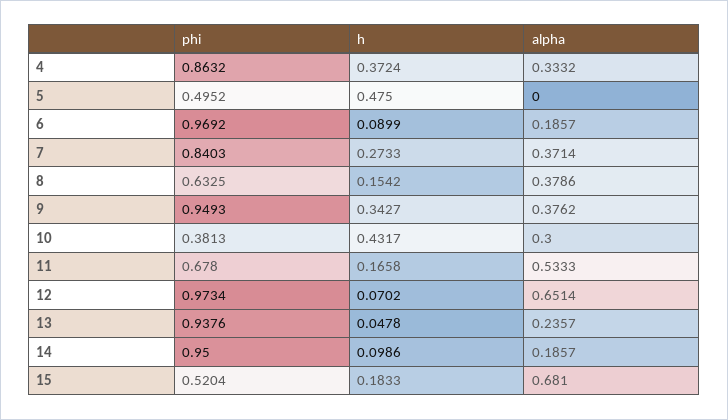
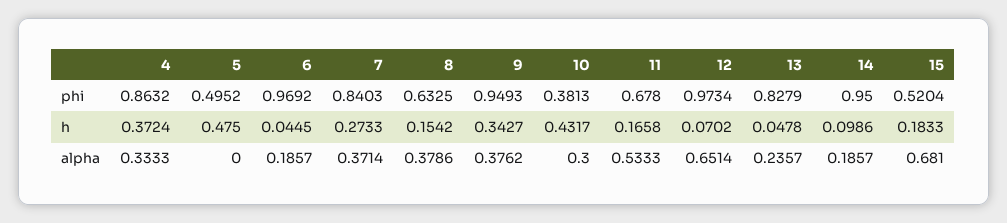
alpha, 4: 0.3332 -> 0.3333
h, 6: 0.0899 -> 0.0445
phi, 13: 0.9376 -> 0.8279

